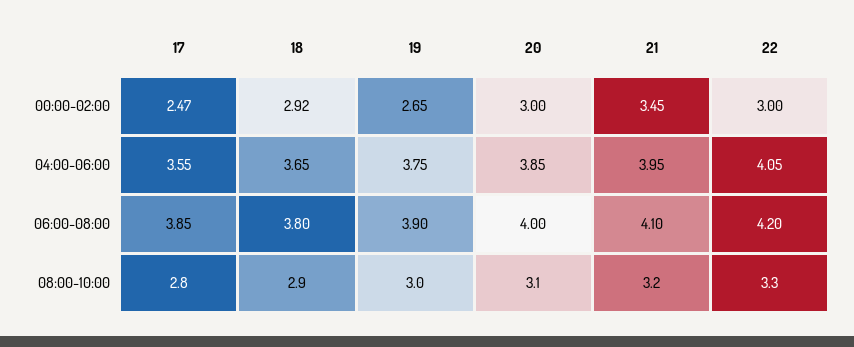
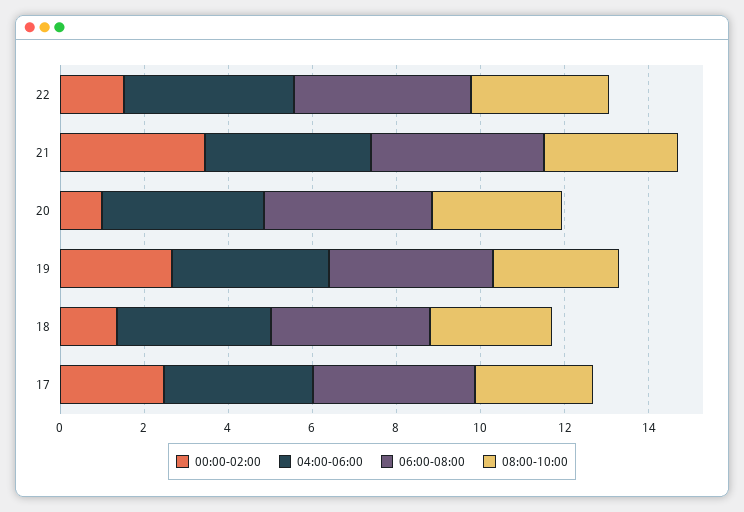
00:00-02:00, 18: 2.92 -> 1.5
00:00-02:00, 20: 3 -> 1
00:00-02:00, 22: 3 -> 1.5

